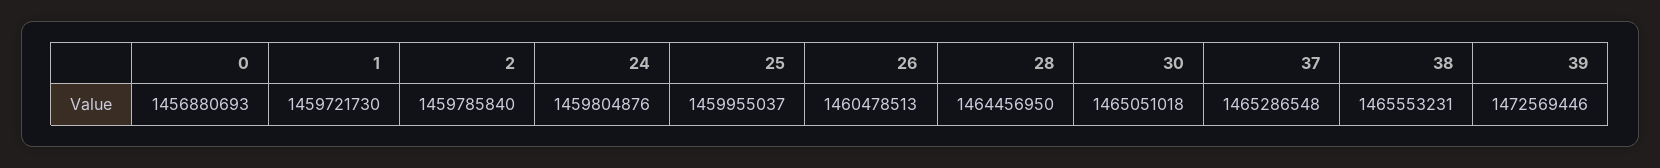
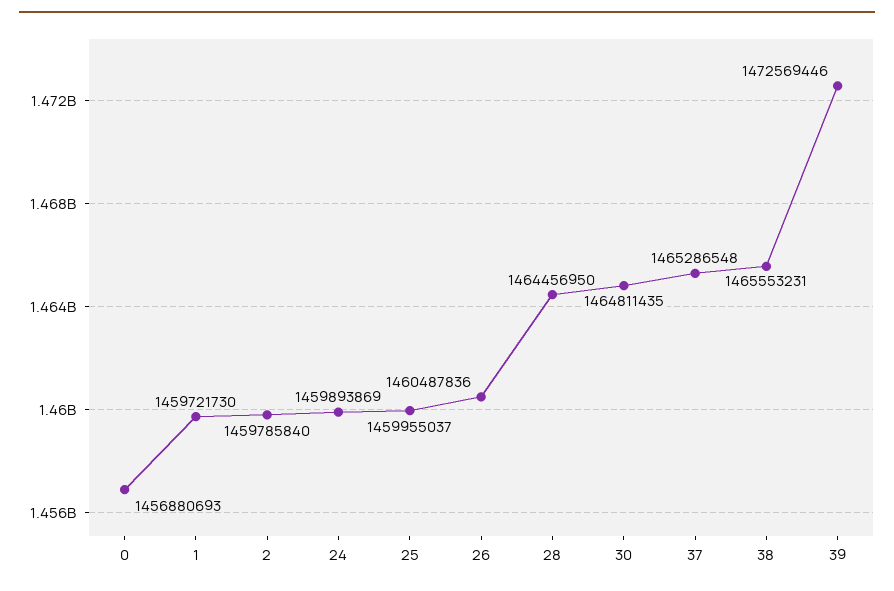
24: 1459804876 -> 1459893869
26: 1460478513 -> 1460487836
30: 1465051018 -> 1464811435

